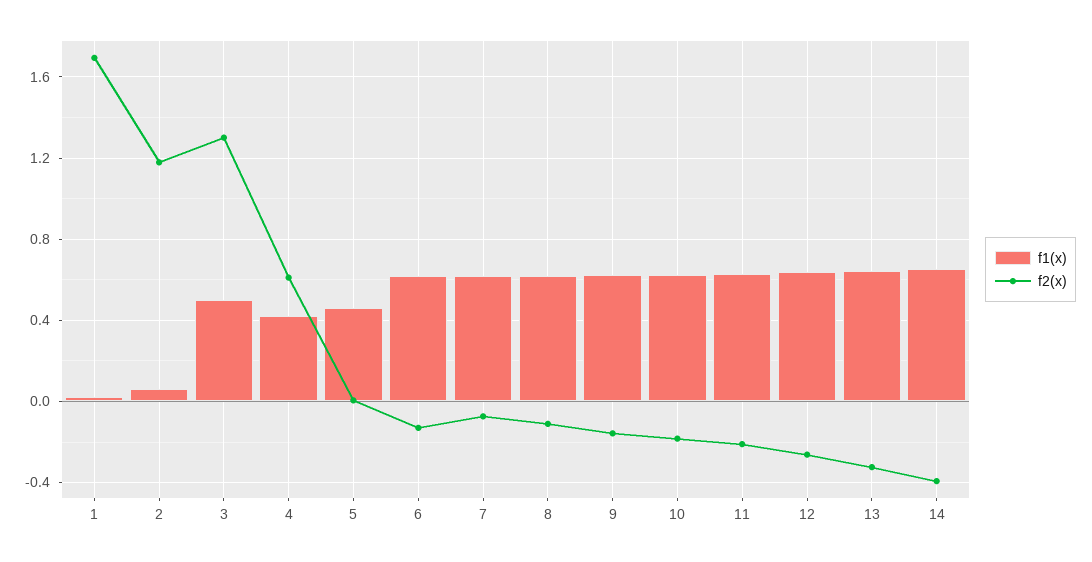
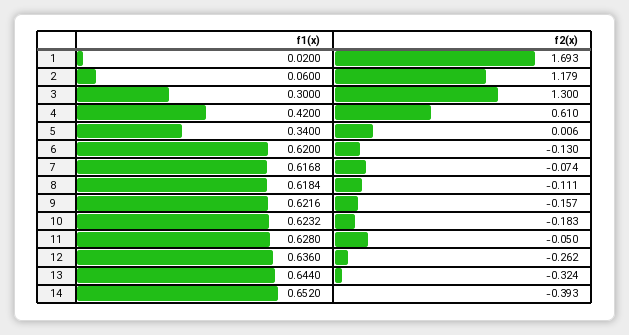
f1(x), 3: 0.5 -> 0.3
f1(x), 5: 0.45 -> 0.34
f2(x), 11: -0.2 -> -0.05

